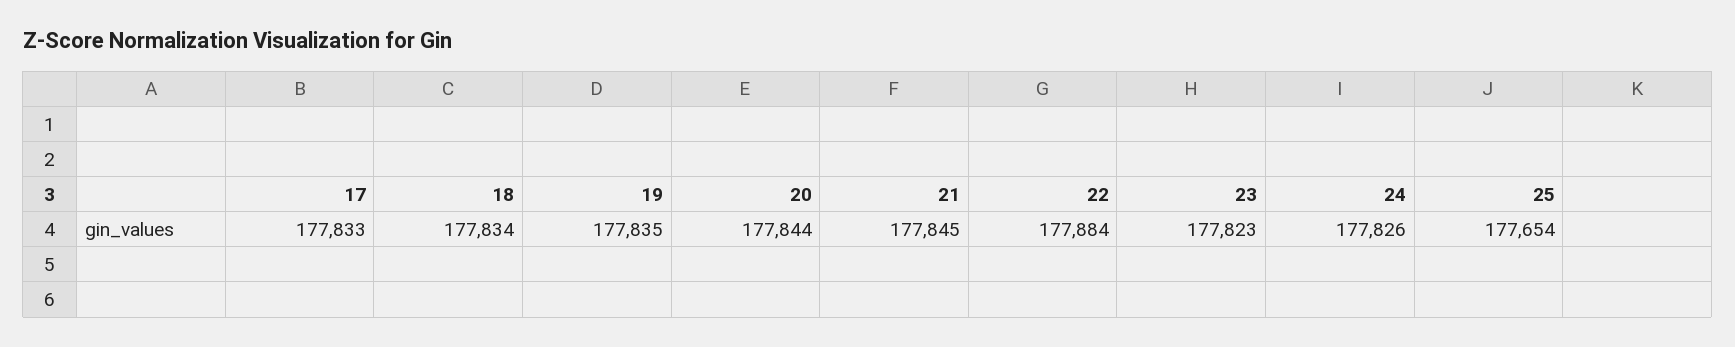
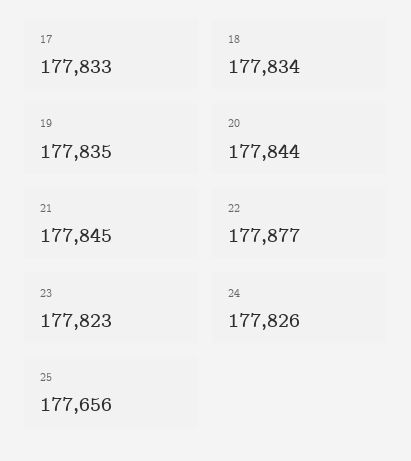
22: 177884 -> 177877
25: 177654 -> 177656

